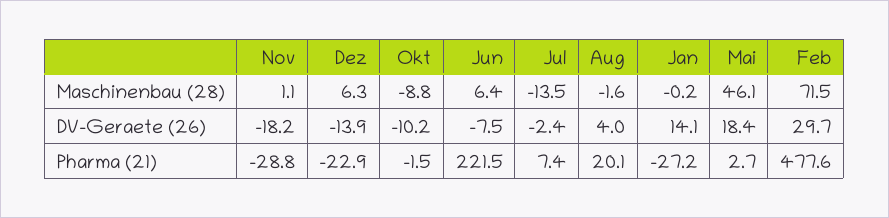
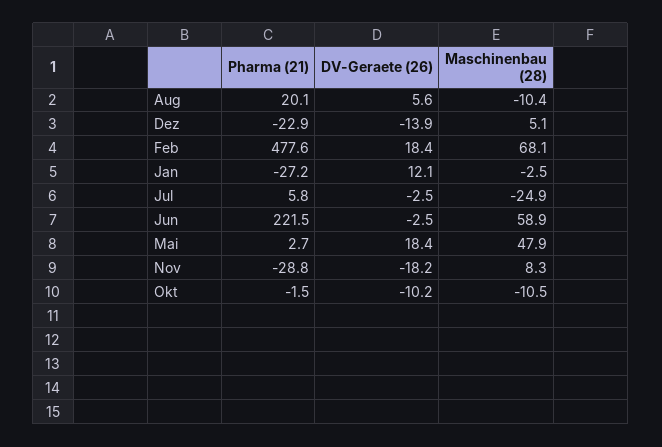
Nov, Maschinenbau (28): 1.1 -> 8.3
Dez, Maschinenbau (28): 6.3 -> 5.1
Okt, Maschinenbau (28): -8.8 -> -10.5
Jun, Maschinenbau (28): 6.4 -> 58.9
Jul, Maschinenbau (28): -13.5 -> -24.9
Aug, Maschinenbau (28): -1.6 -> -10.4
Jan, Maschinenbau (28): -0.2 -> -2.5
Mai, Maschinenbau (28): 46.1 -> 47.9
Feb, Maschinenbau (28): 71.5 -> 68.1
Jun, DV-Geraete (26): -7.5 -> -2.5
Jul, DV-Geraete (26): -2.4 -> -2.5
Aug, DV-Geraete (26): 4 -> 5.6
Jan, DV-Geraete (26): 14.1 -> 12.1
Feb, DV-Geraete (26): 29.7 -> 18.4
Jul, Pharma (21): 7.4 -> 5.8

